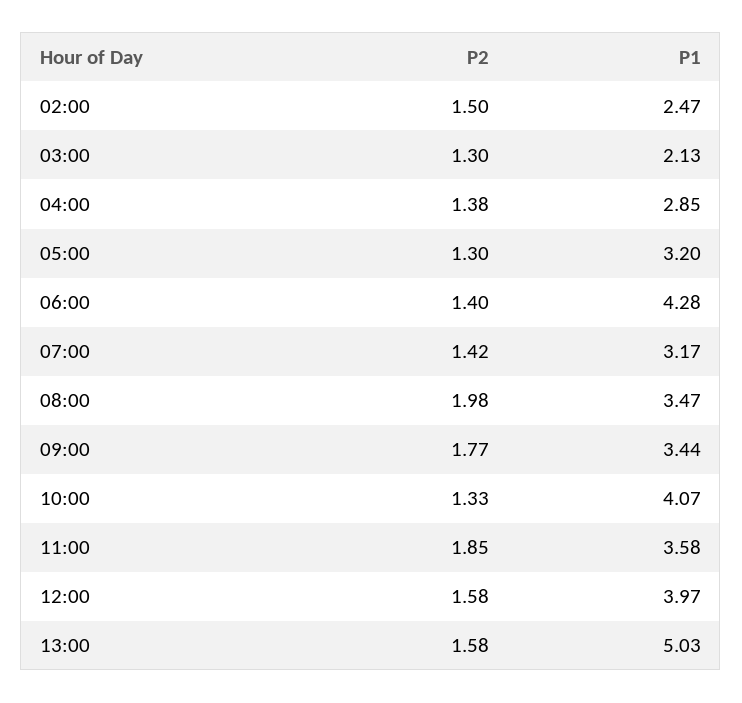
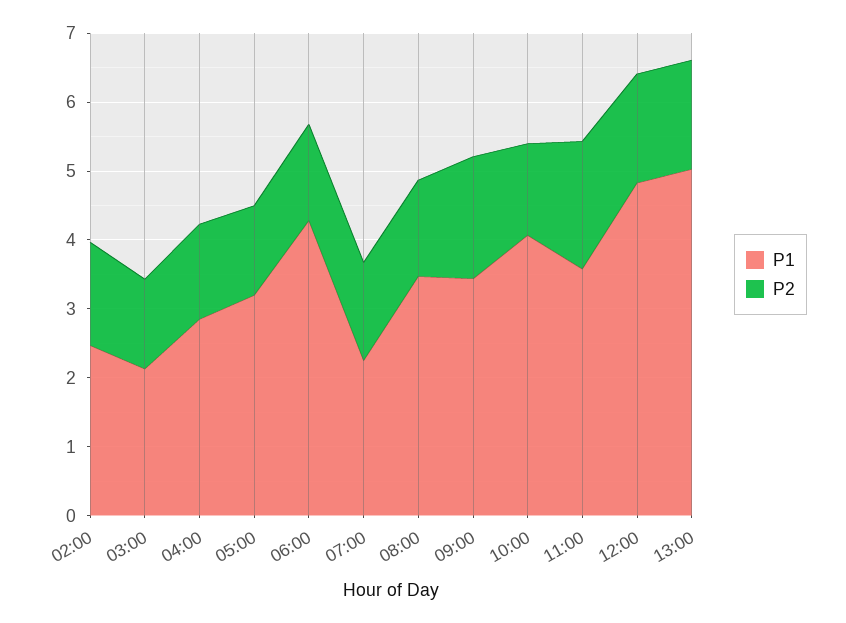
P1, 07:00: 3.17 -> 2.2
P2, 08:00: 1.98 -> 1.4
P1, 12:00: 3.97 -> 4.8

